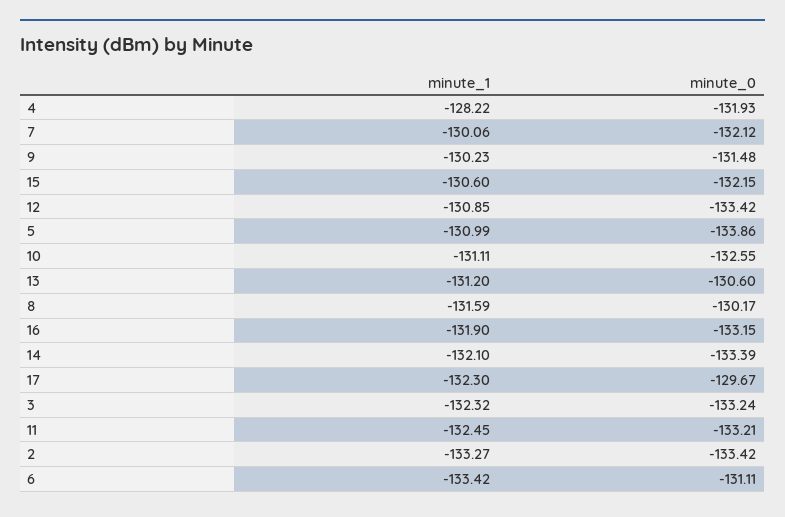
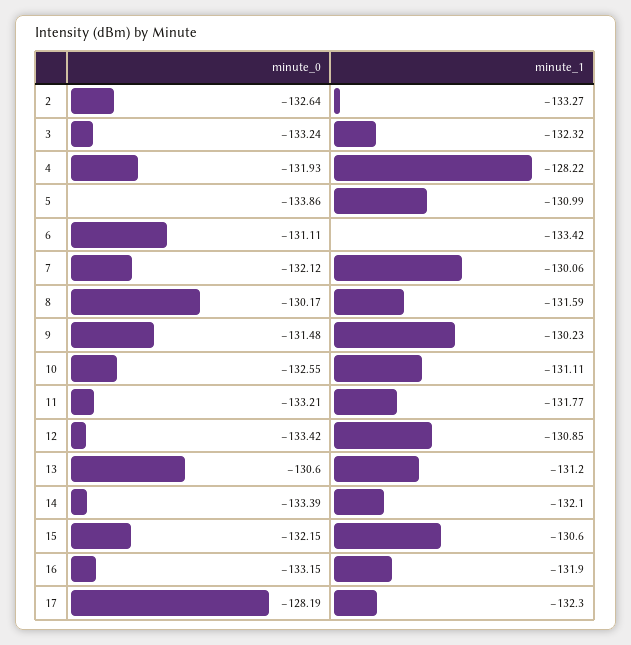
minute_0, 17: -129.67 -> -128.19
minute_1, 11: -132.45 -> -131.77
minute_0, 2: -133.42 -> -132.64

